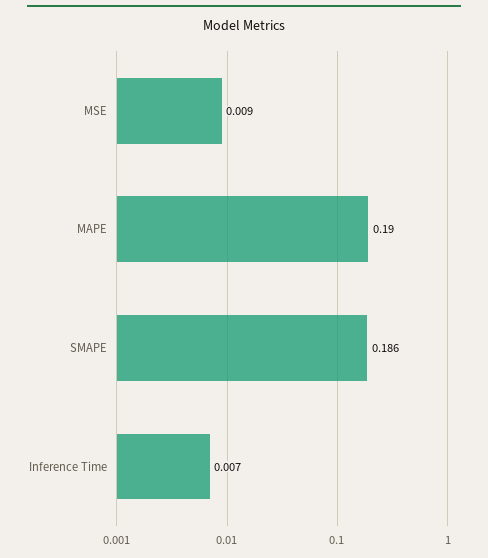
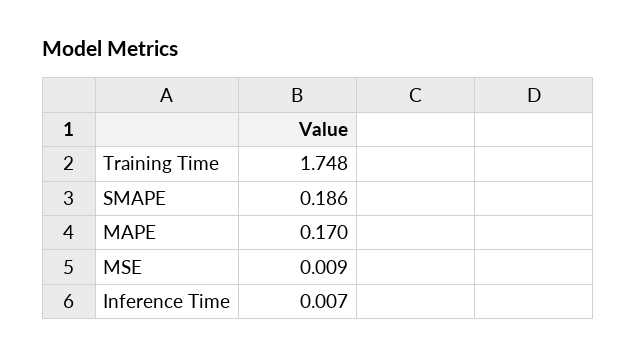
MAPE: 0.19 -> 0.17
Training Time: none -> 1.748

